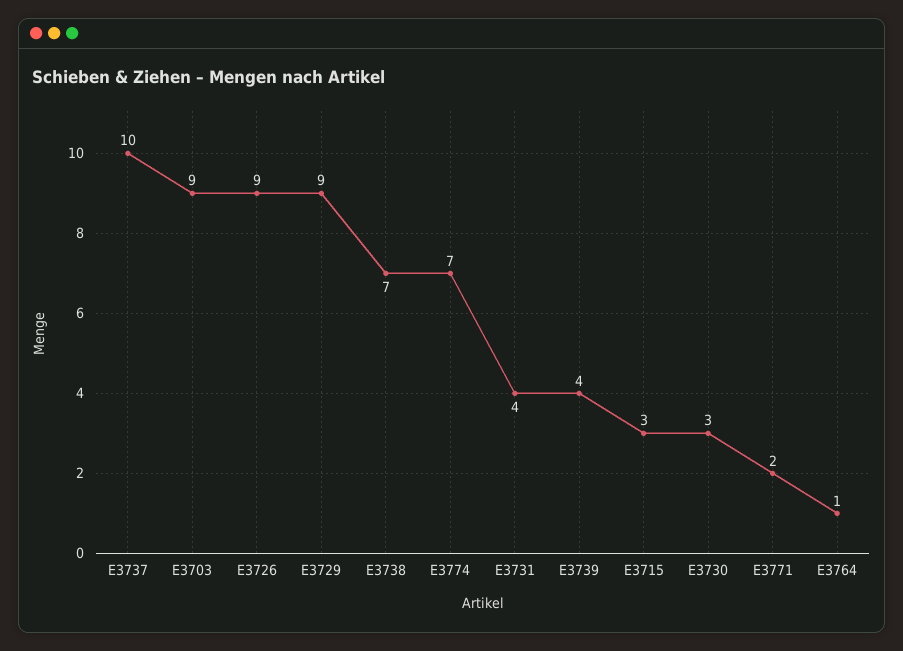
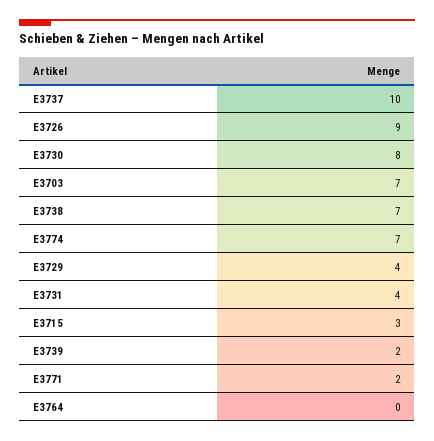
E3703: 9 -> 7
E3729: 9 -> 4
E3739: 4 -> 2
E3730: 3 -> 8
E3764: 1 -> 0

